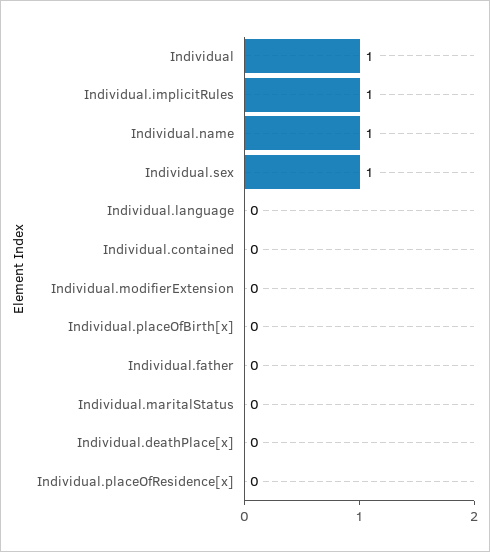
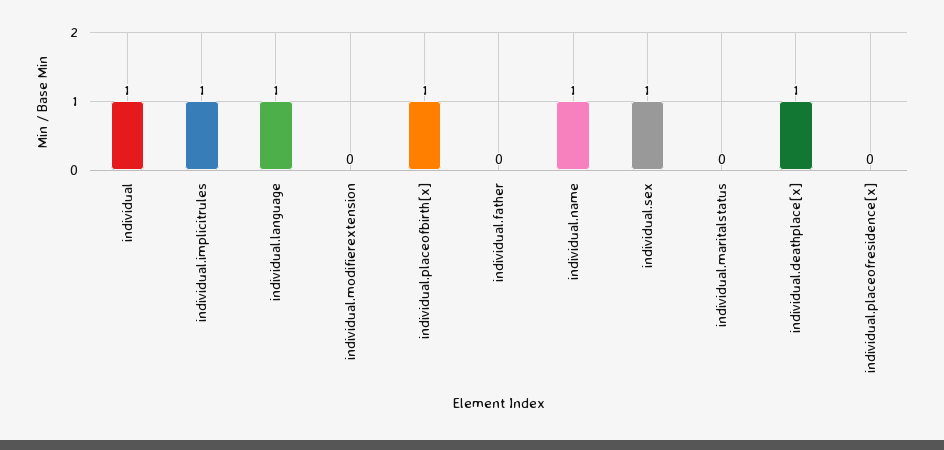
Individual.language: 0 -> 1
Individual.contained: 0 -> none
Individual.placeOfBirth[x]: 0 -> 1
Individual.deathPlace[x]: 0 -> 1

